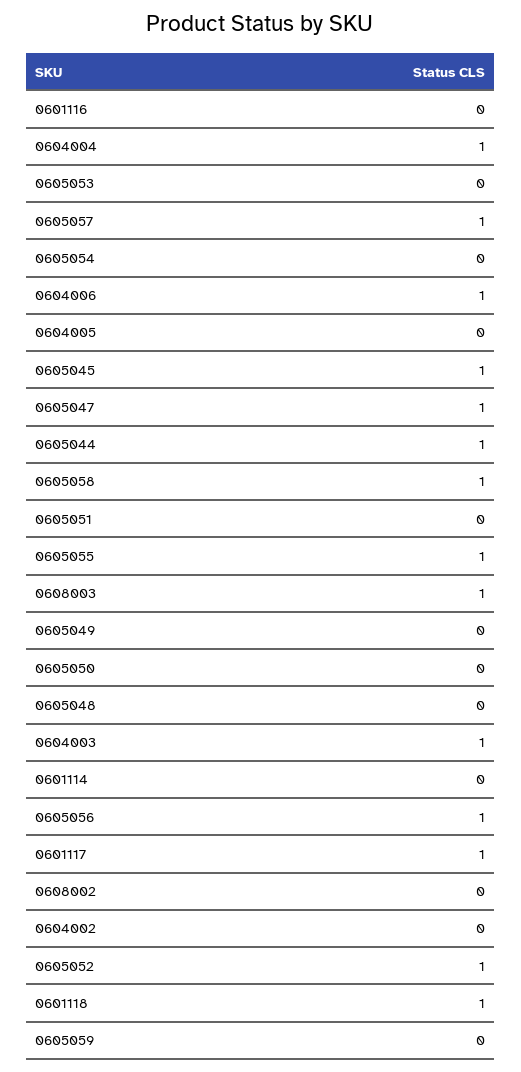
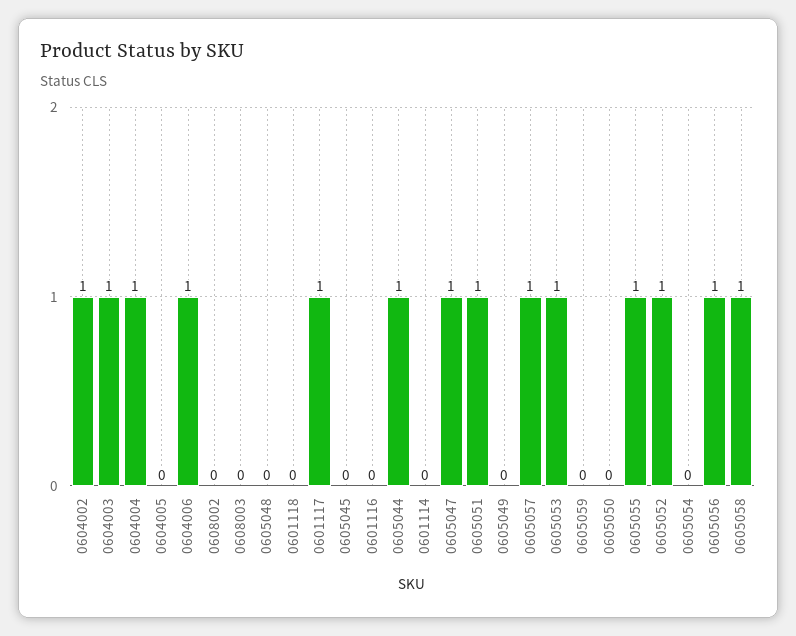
0605053: 0 -> 1
0605045: 1 -> 0
0605051: 0 -> 1
0608003: 1 -> 0
0604002: 0 -> 1
0601118: 1 -> 0

